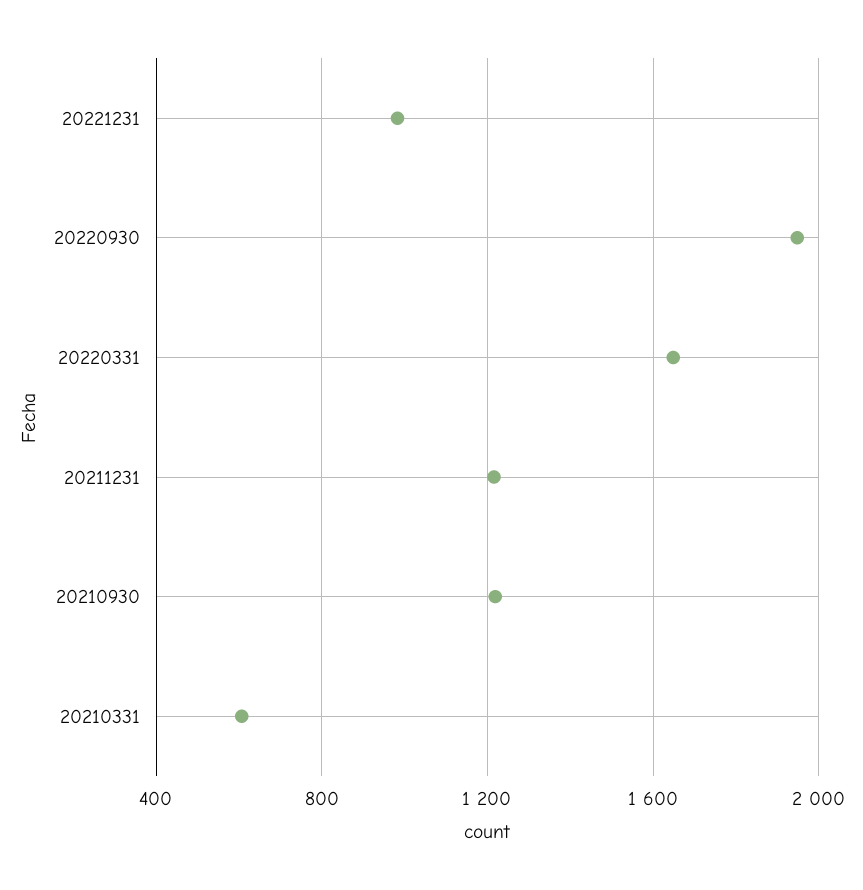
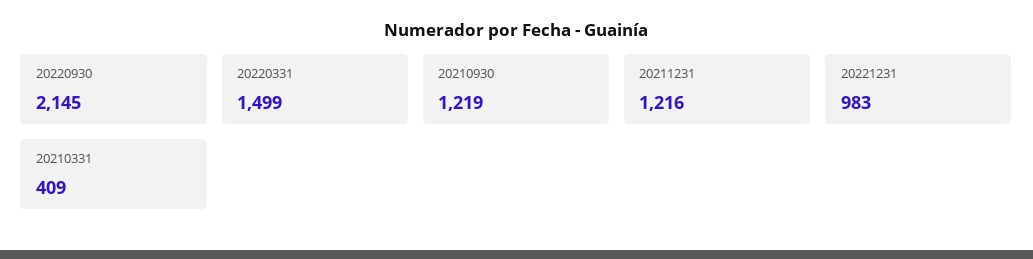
20220930: 1950 -> 2145
20220331: 1650 -> 1499
20210331: 600 -> 409

